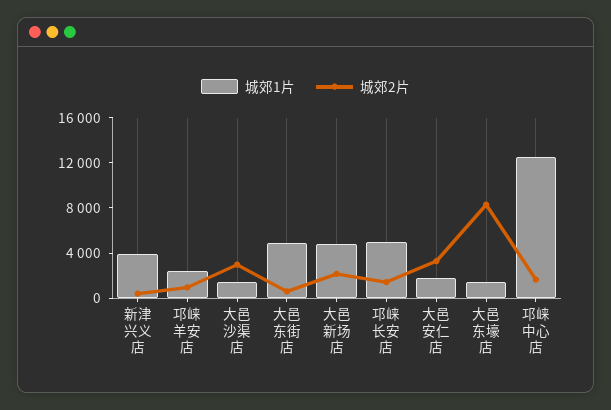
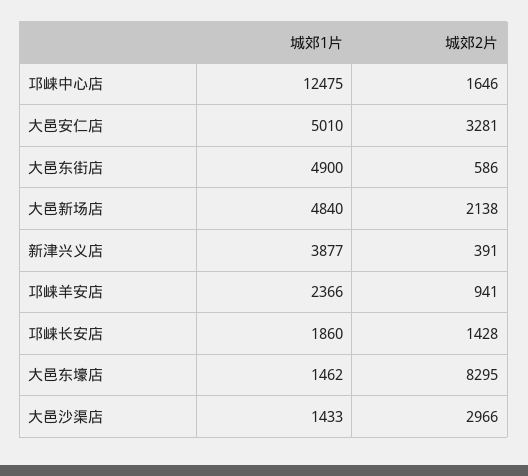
城郊1片, 邛崃长安店: 5000 -> 1860
城郊1片, 大邑安仁店: 2000 -> 5010

